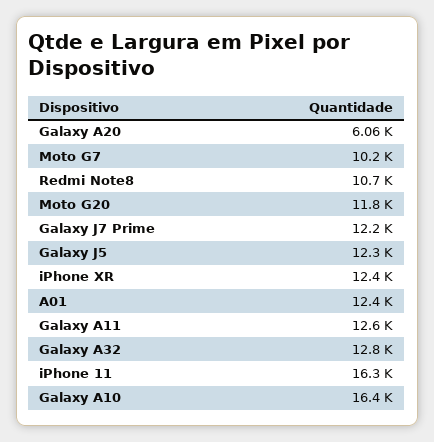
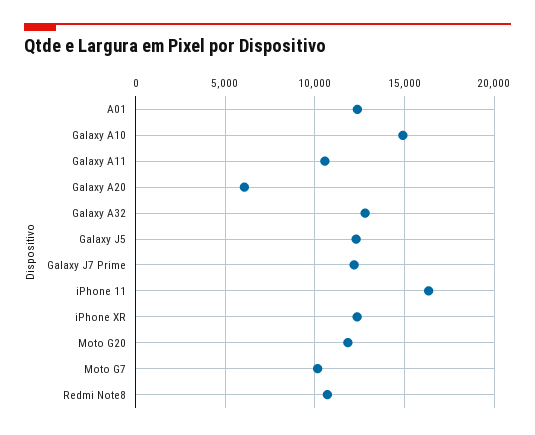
Galaxy A11: 12600 -> 10500
Galaxy A10: 16400 -> 15000

